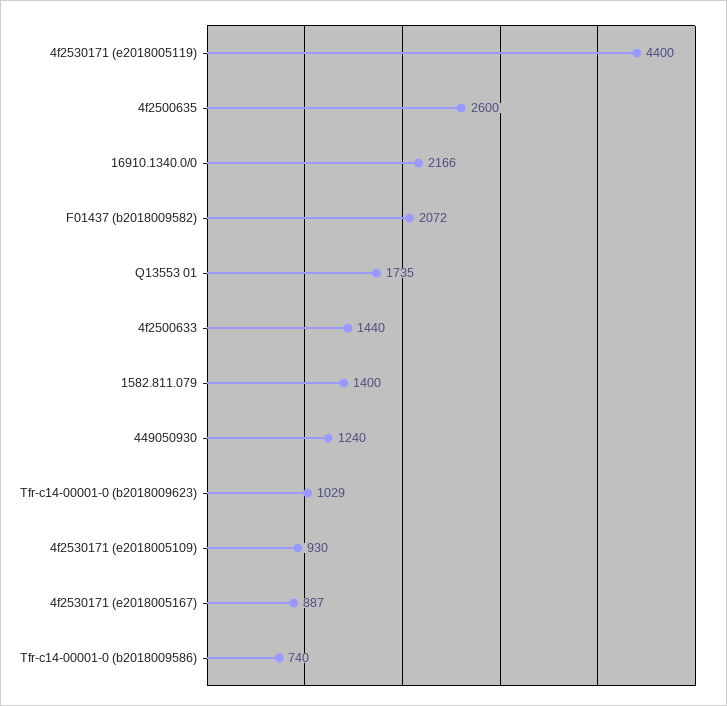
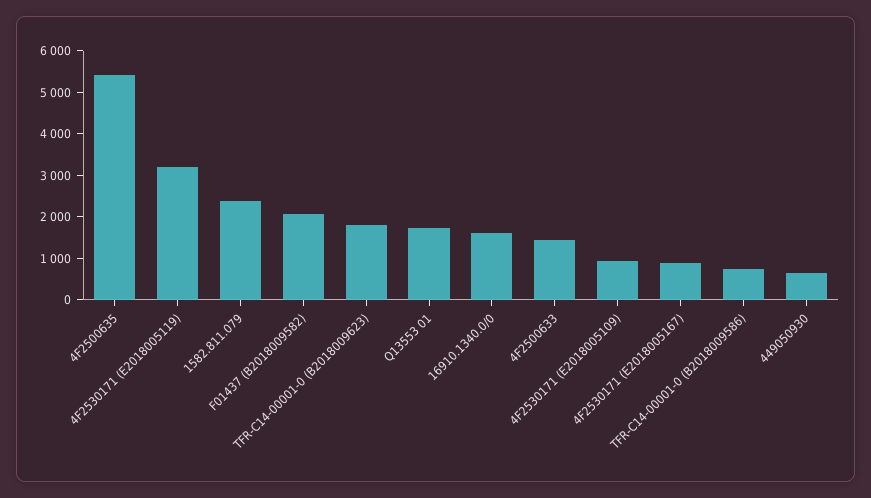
4f2530171 (e2018005119): 4400 -> 3200
4f2500635: 2600 -> 5400
16910.1340.0/0: 2166 -> 1600
1582.811.079: 1400 -> 2400
449050930: 1240 -> 600
Tfr-c14-00001-0 (b2018009623): 1029 -> 1800

